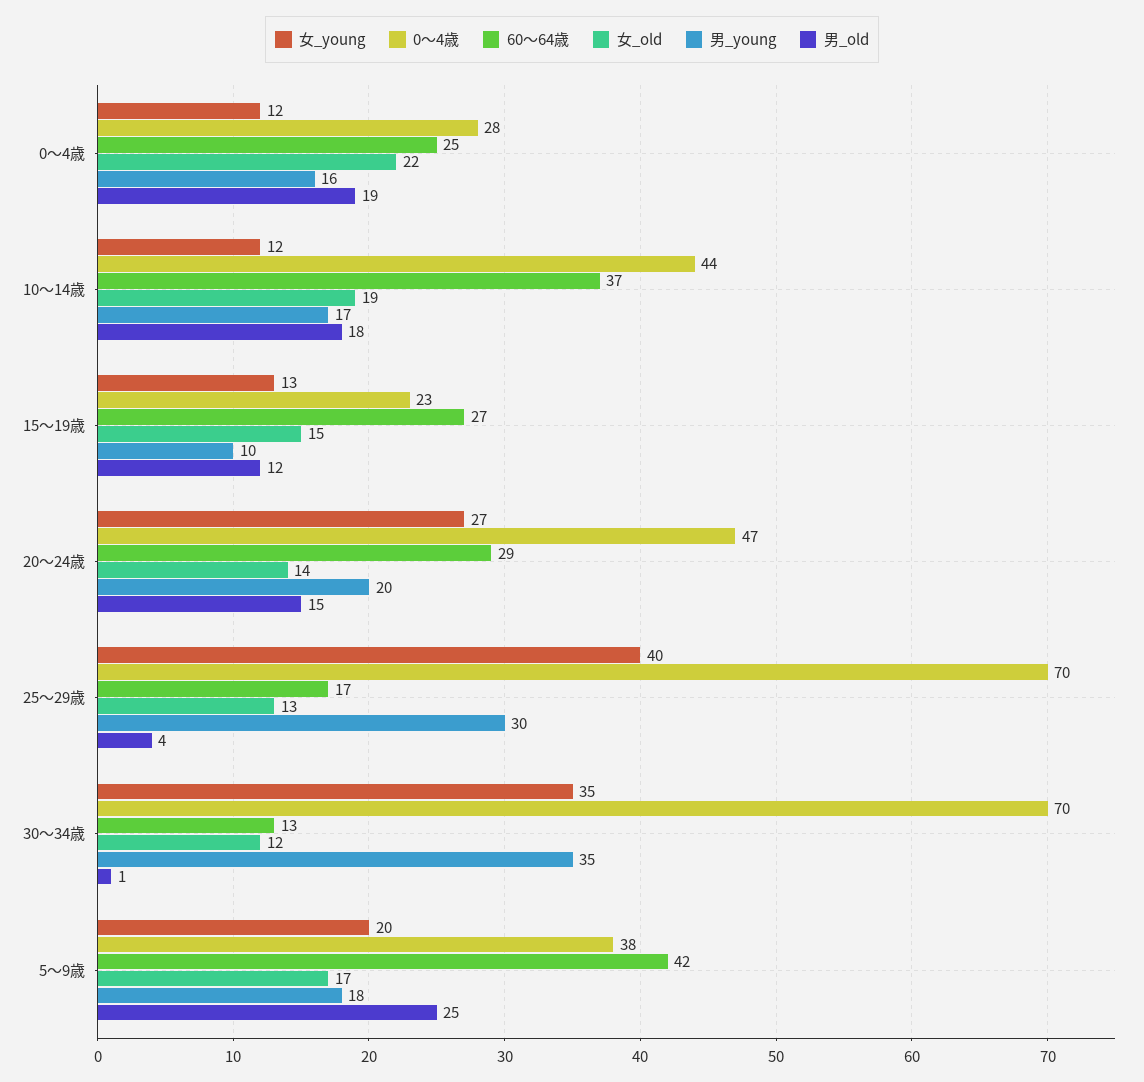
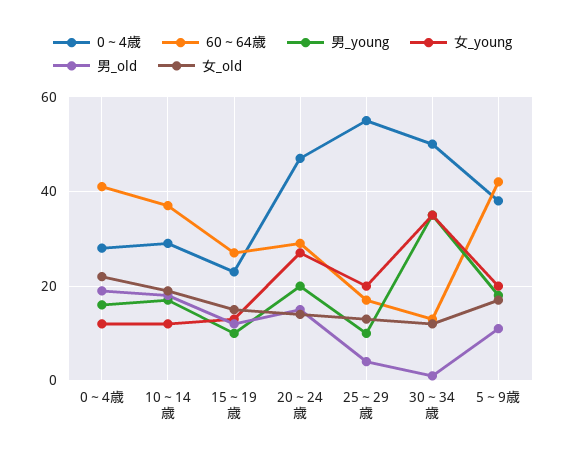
60～64歳, 0～4歳: 25 -> 40
0～4歳, 10～14歳: 44 -> 30
女_young, 25～29歳: 40 -> 20
0～4歳, 25～29歳: 70 -> 55
男_young, 25～29歳: 30 -> 10
0～4歳, 30～34歳: 70 -> 50
男_old, 5～9歳: 25 -> 10

